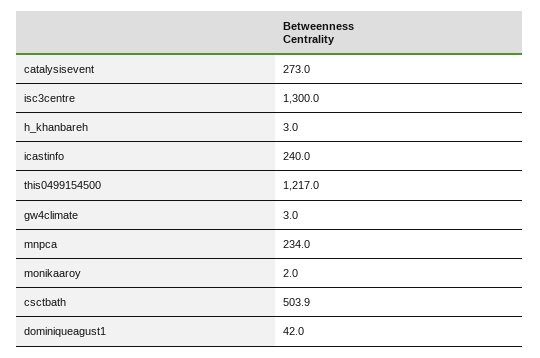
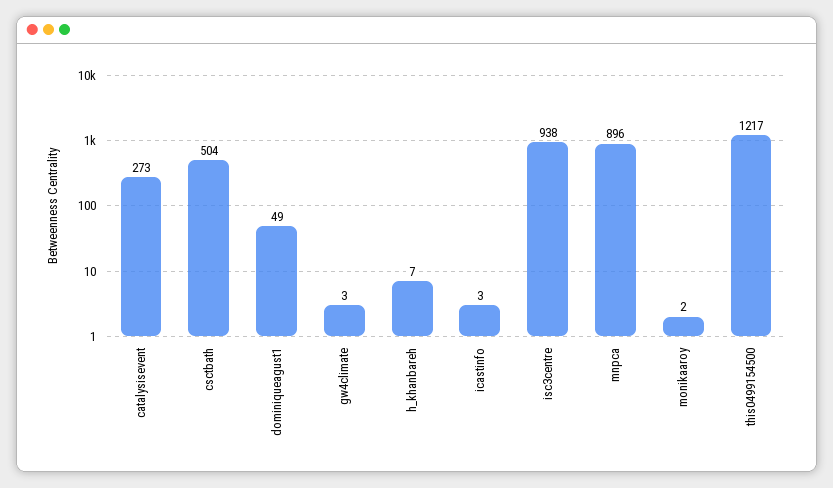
isc3centre: 1300 -> 938
h_khanbareh: 3 -> 7
icastinfo: 240 -> 3
mnpca: 234 -> 896
dominiqueagust1: 42 -> 49

